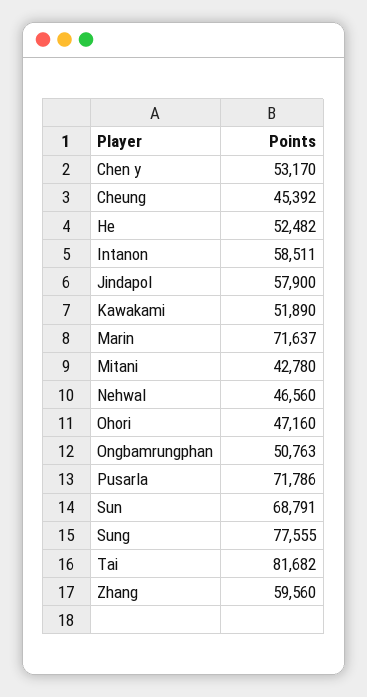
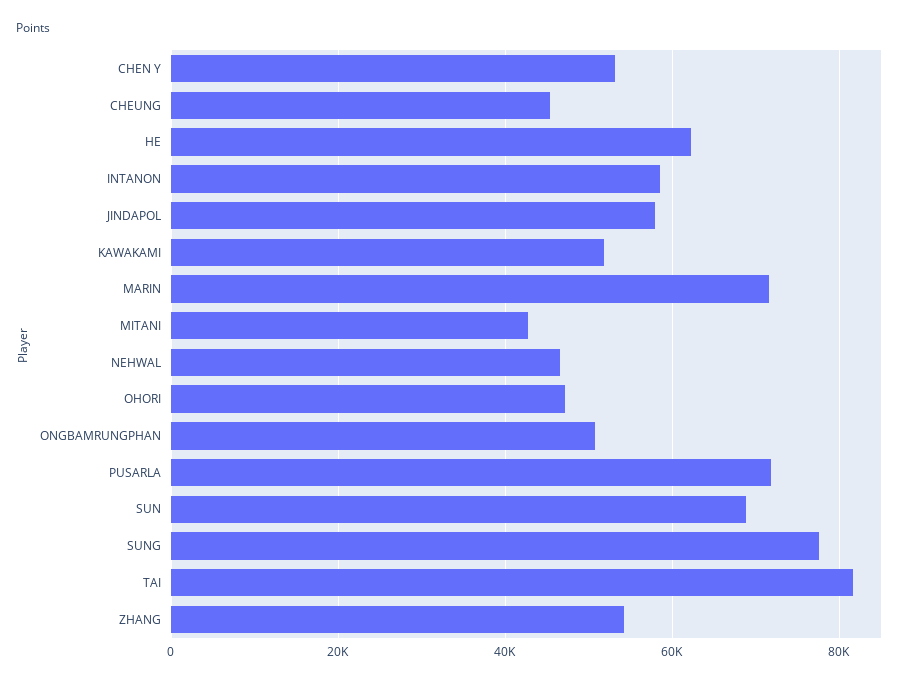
He: 52482 -> 62000
Zhang: 59560 -> 54000

